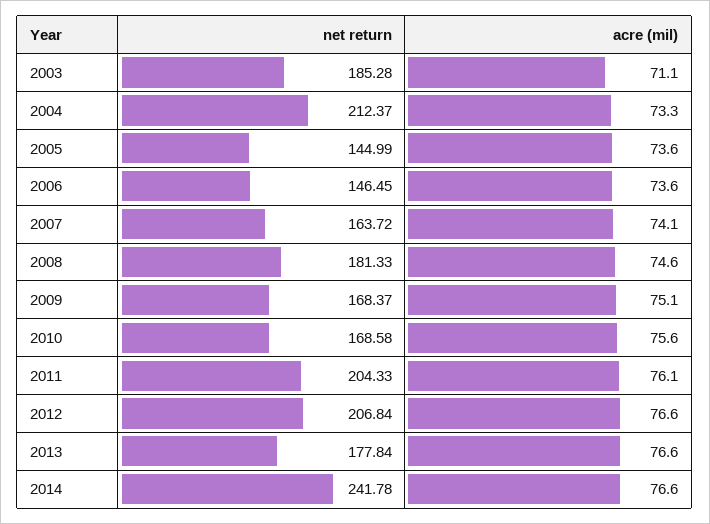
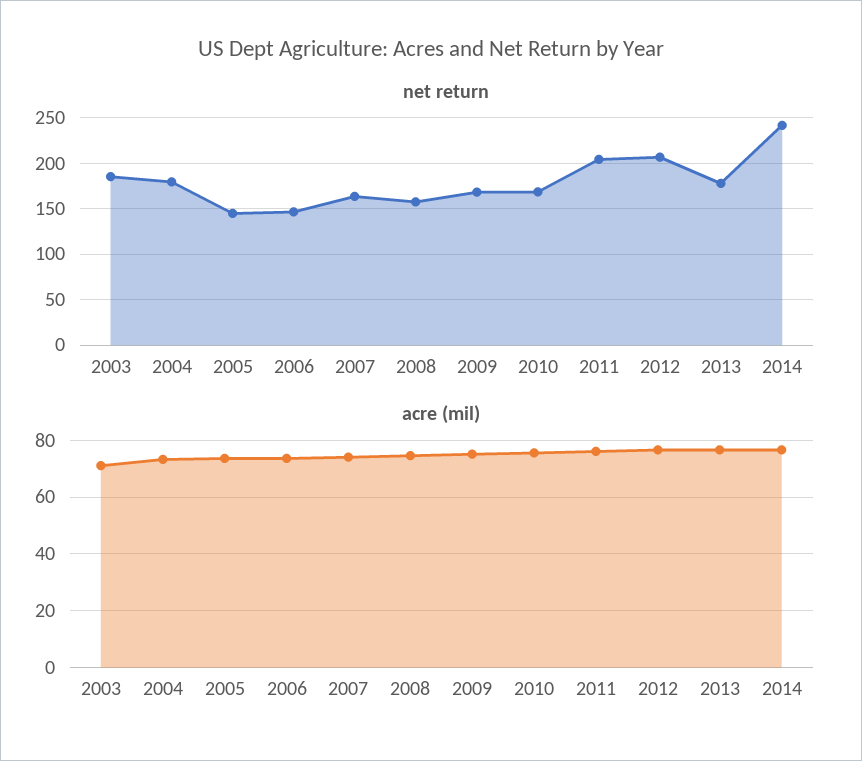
net return, 2004: 212.37 -> 180
net return, 2008: 181.33 -> 160

